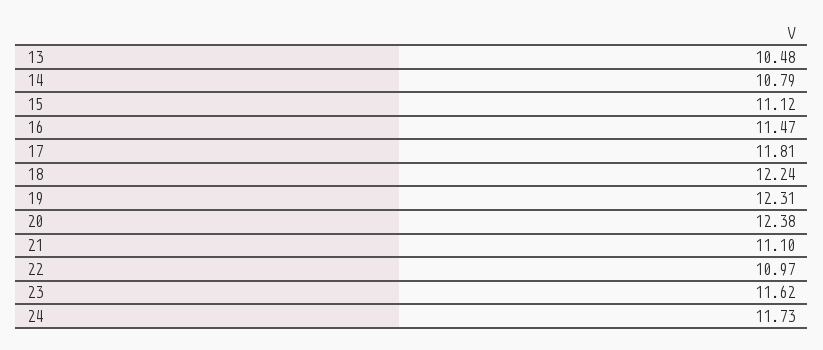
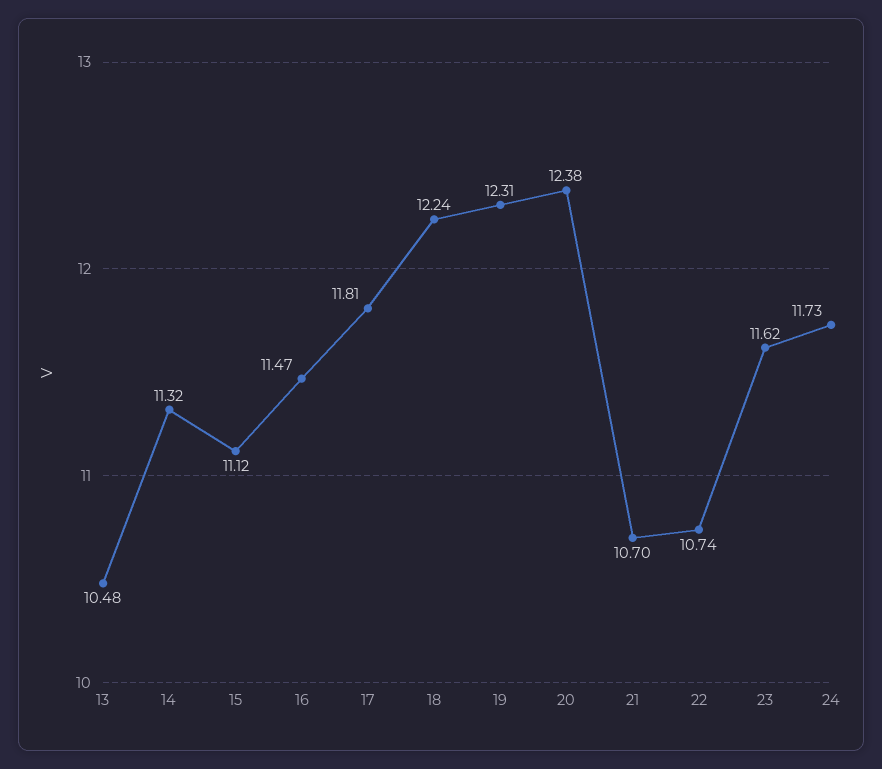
14: 10.79 -> 11.32
21: 11.1 -> 10.7
22: 10.97 -> 10.74

